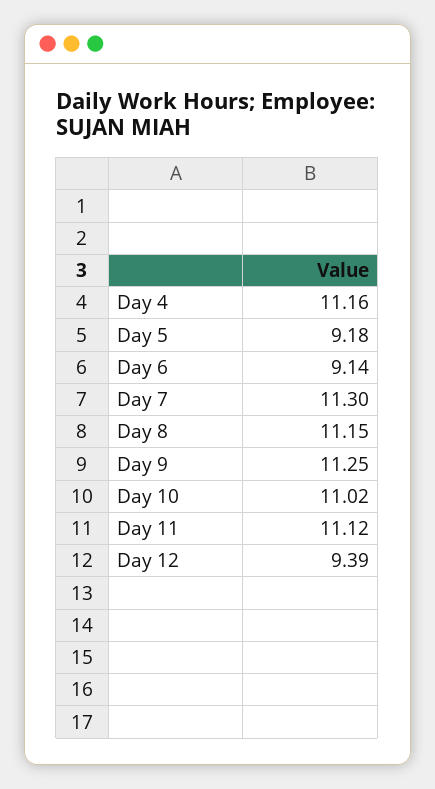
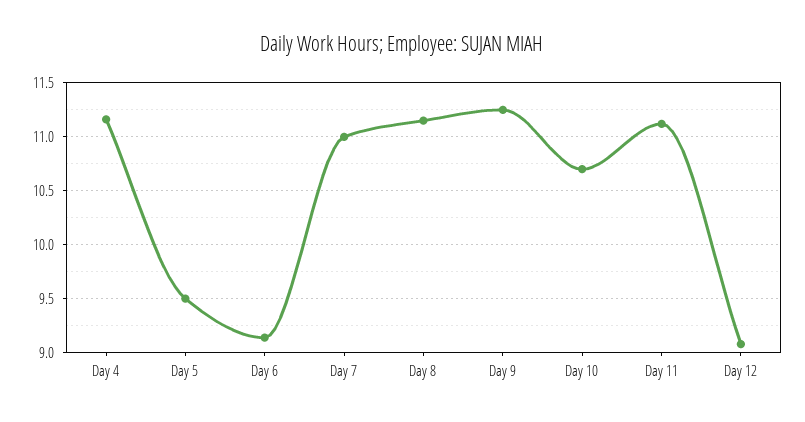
Day 5: 9.18 -> 9.5
Day 7: 11.3 -> 11
Day 10: 11.02 -> 10.7
Day 12: 9.39 -> 9.1

